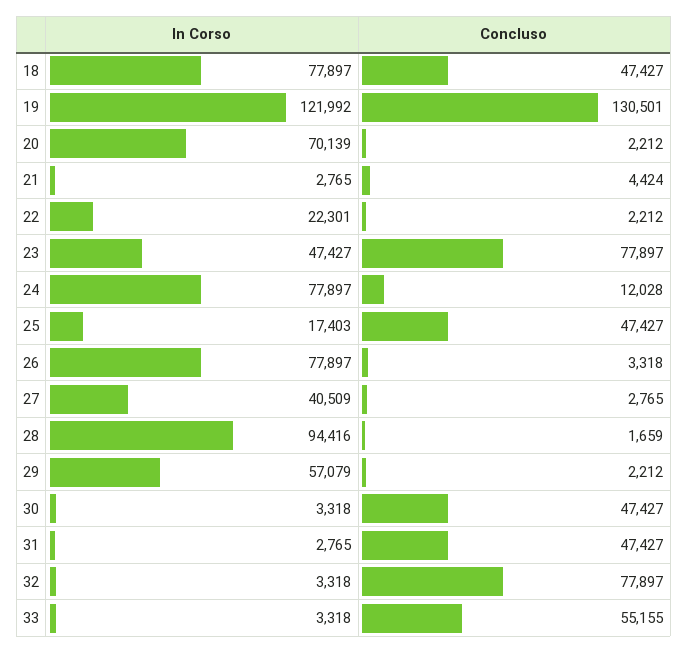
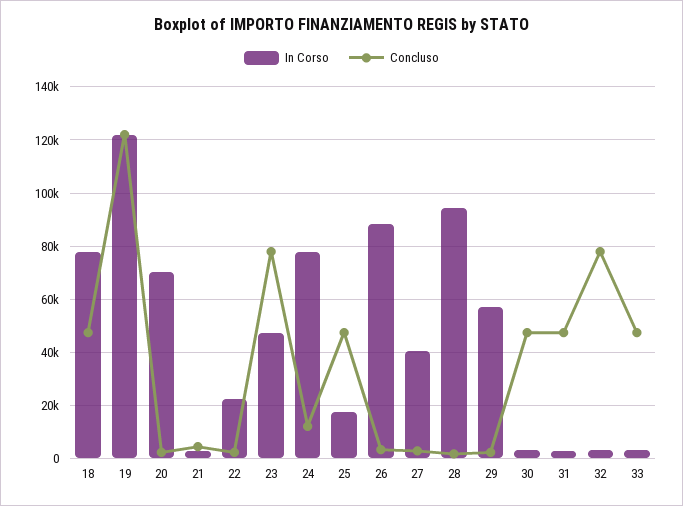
Concluso, 19: 130501 -> 122500
In Corso, 26: 77897 -> 87500
Concluso, 33: 55155 -> 47500

